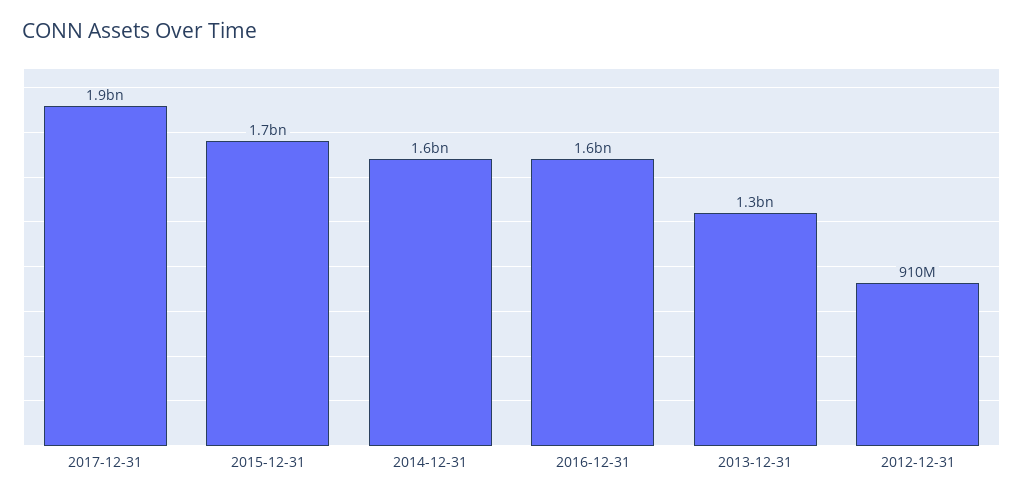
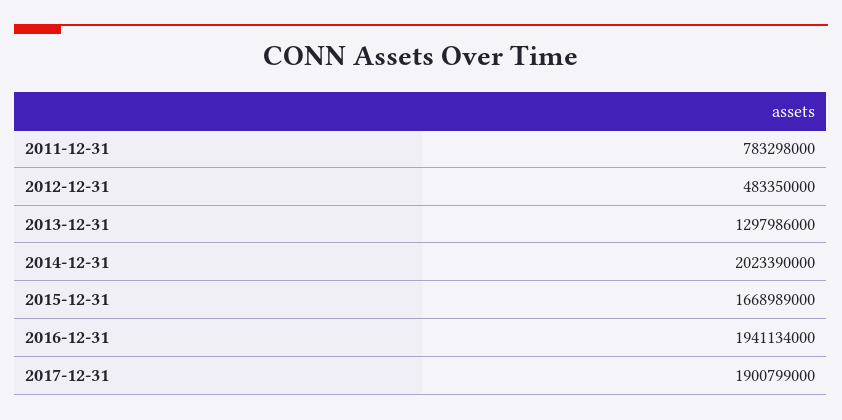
2014-12-31: 1600000000 -> 2023390000
2016-12-31: 1600000000 -> 1941134000
2012-12-31: 910000000 -> 483350000
2011-12-31: none -> 783298000

